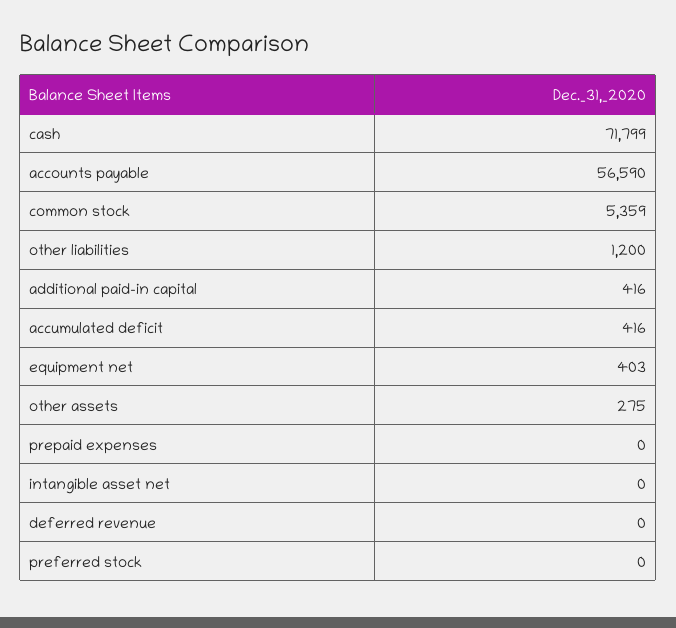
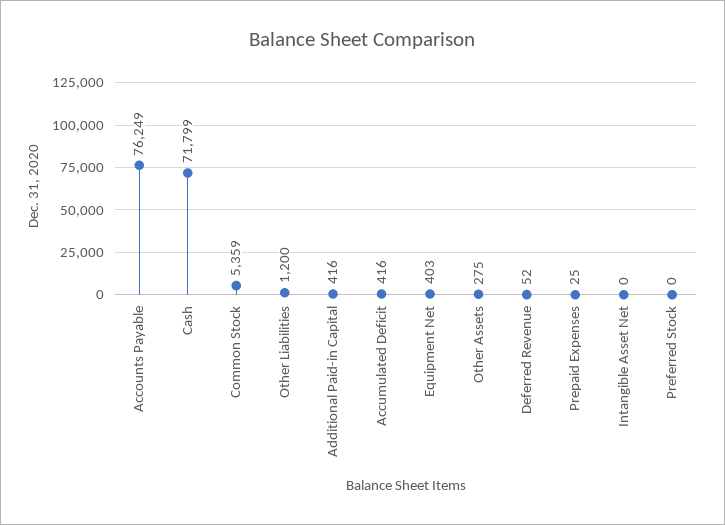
accounts payable: 56590 -> 76249
prepaid expenses: 0 -> 25
deferred revenue: 0 -> 52

